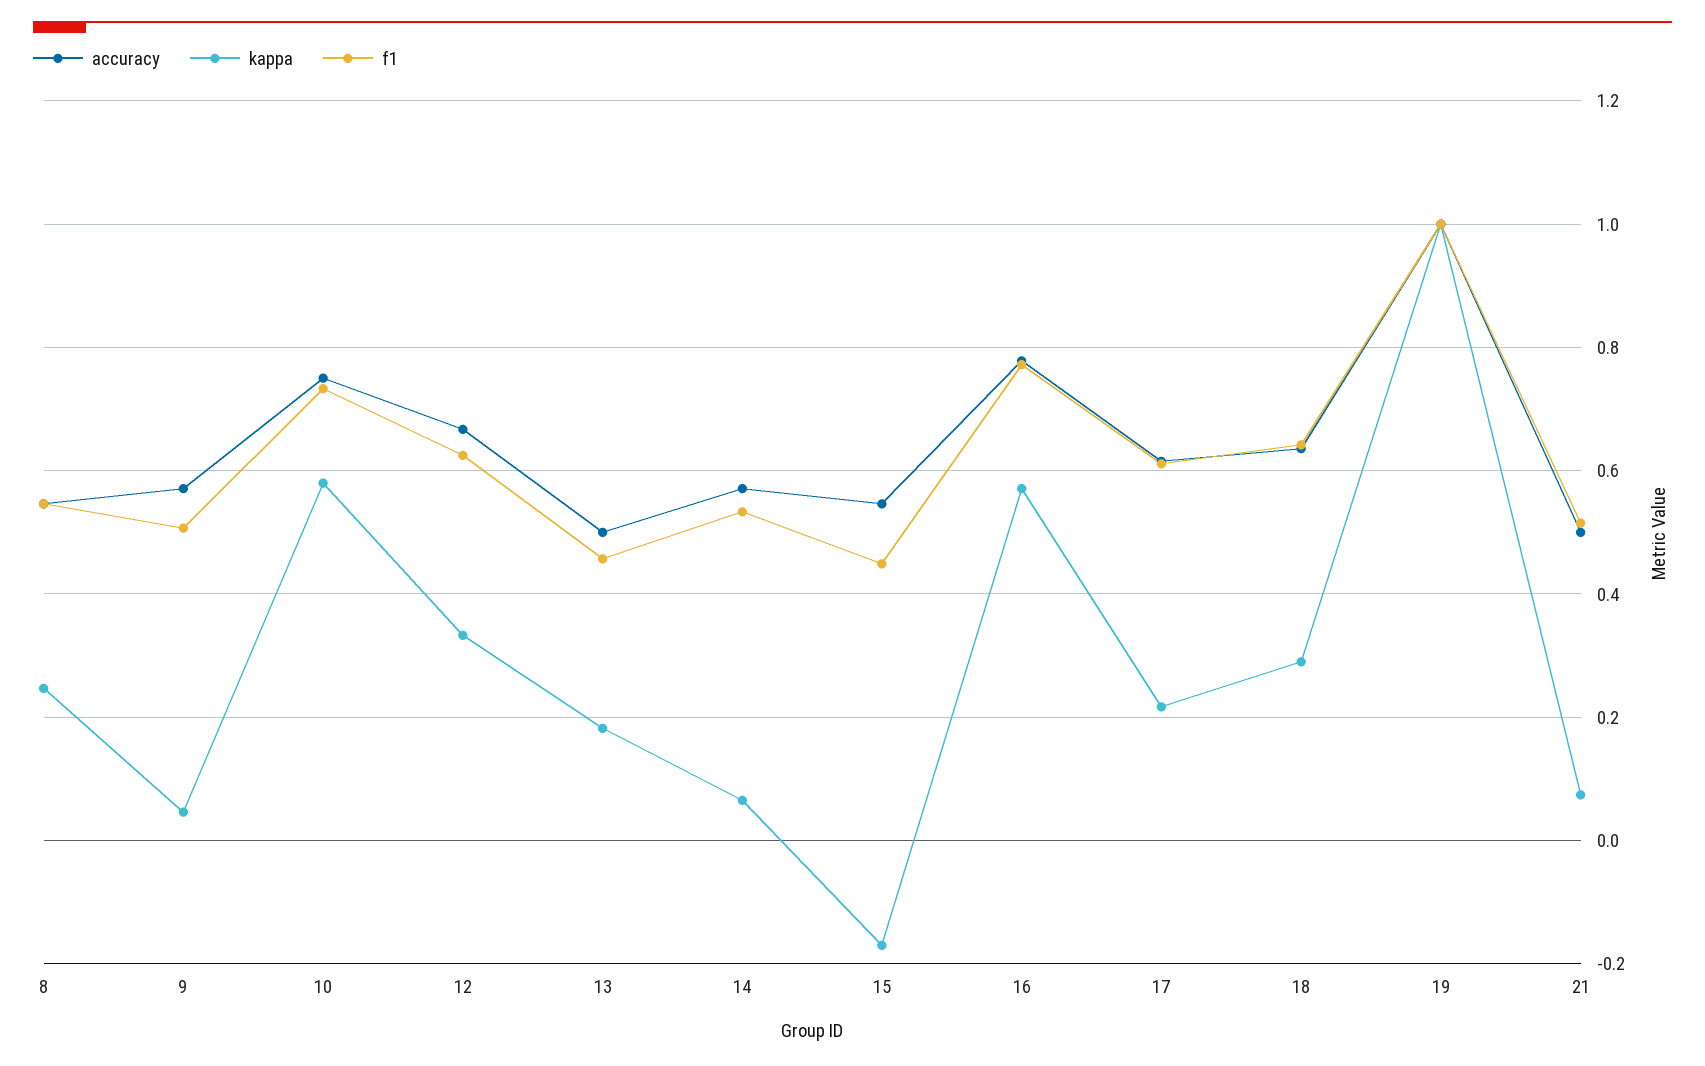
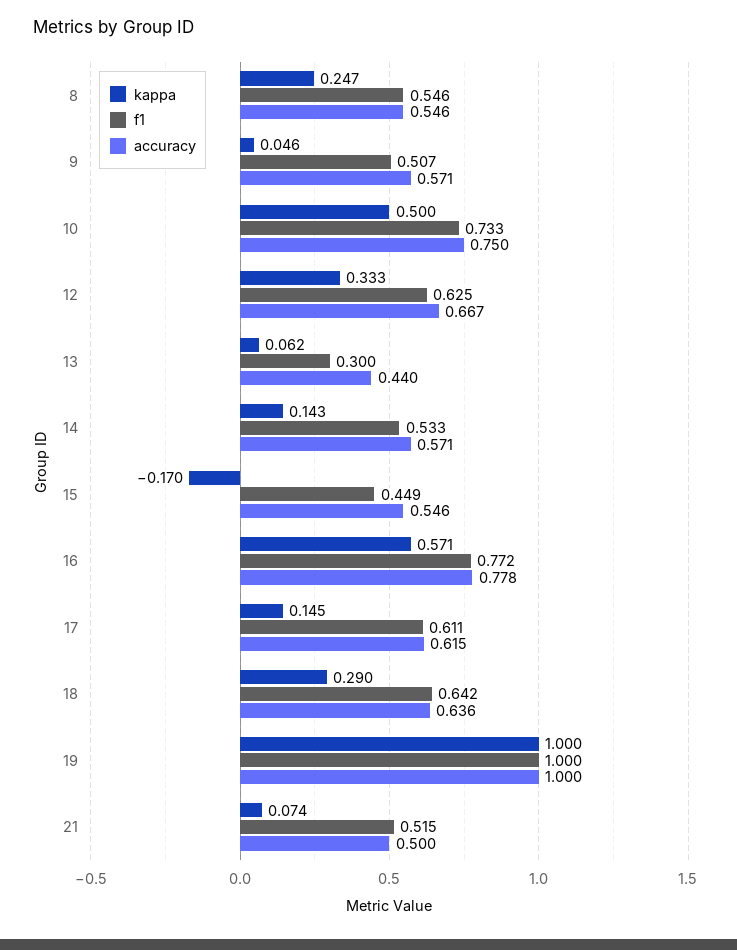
kappa, 10: 0.58 -> 0.5
accuracy, 13: 0.5 -> 0.44
kappa, 13: 0.18 -> 0.062
f1, 13: 0.46 -> 0.3
kappa, 14: 0.06 -> 0.143
kappa, 17: 0.22 -> 0.145

